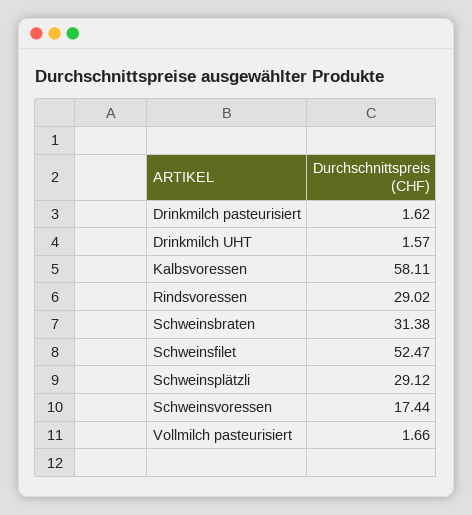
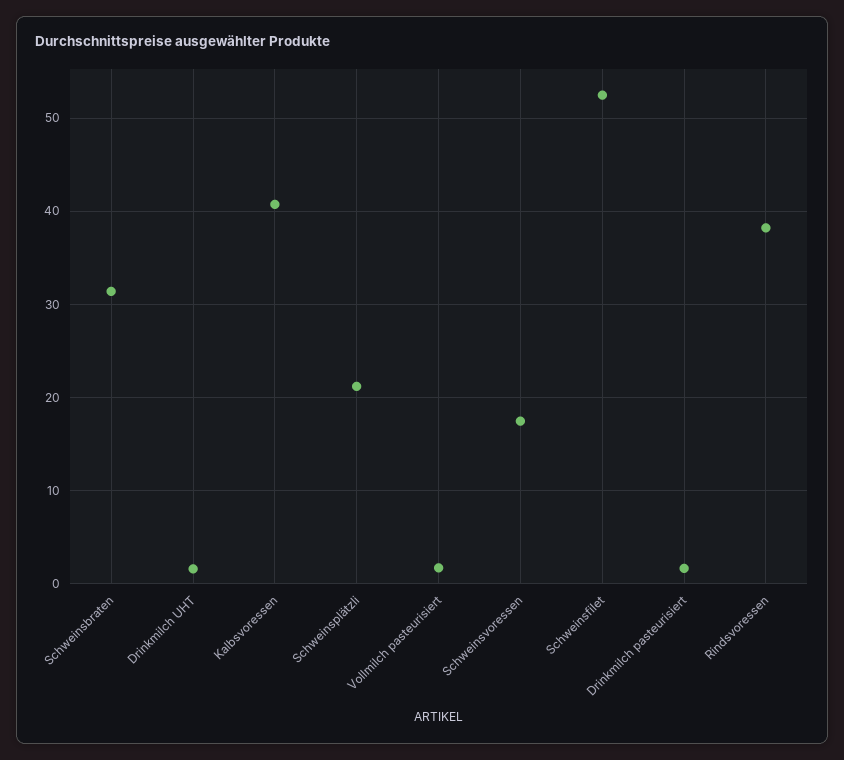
Kalbsvoressen: 58.11 -> 41
Rindsvoressen: 29.02 -> 38
Schweinsplätzli: 29.12 -> 21

